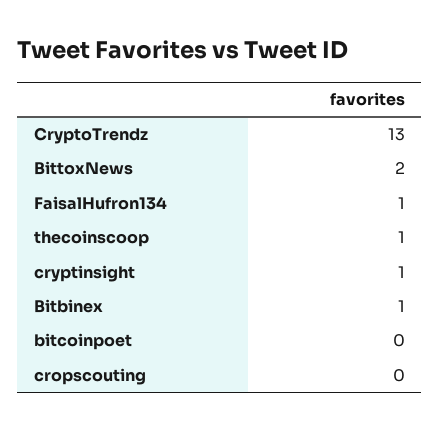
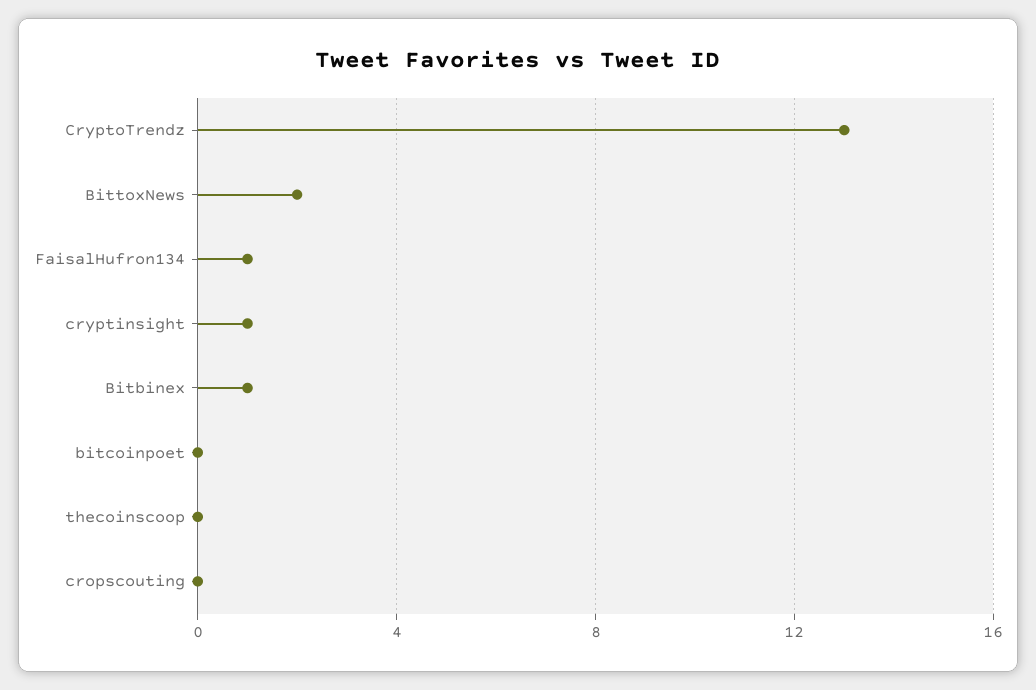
thecoinscoop: 1 -> 0

